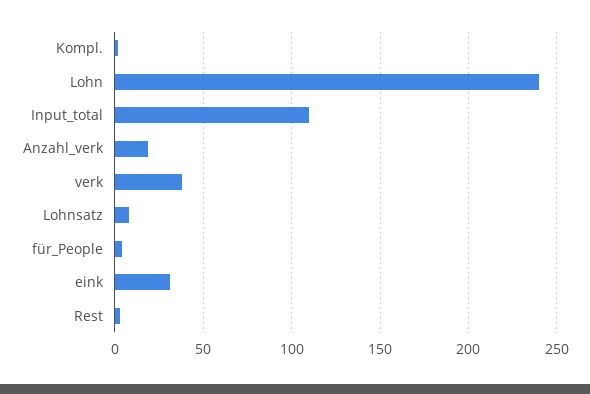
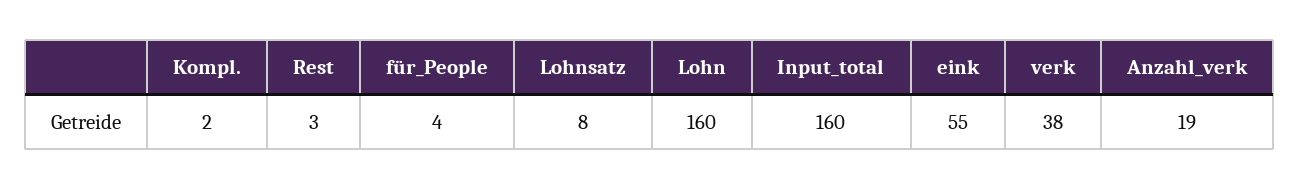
Lohn: 240 -> 160
Input_total: 110 -> 160
eink: 30 -> 55

